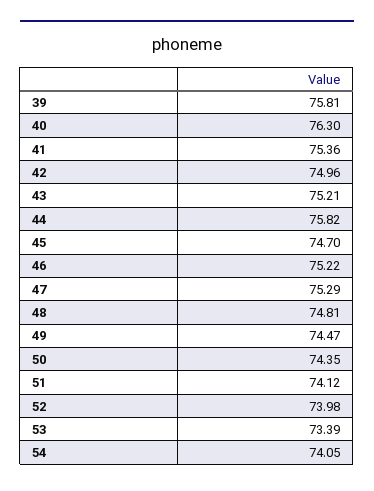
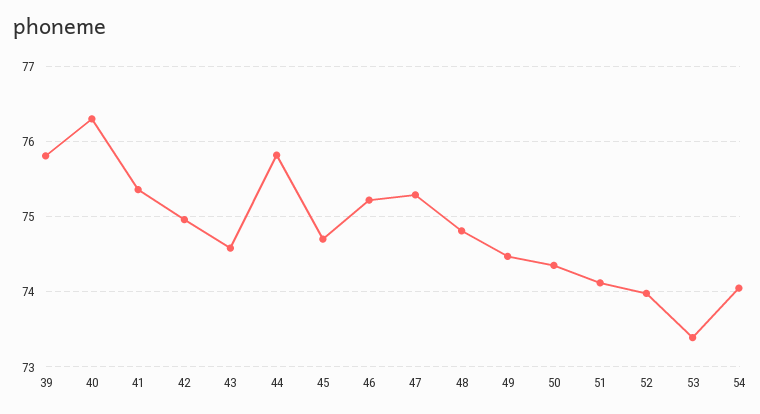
43: 75.21 -> 74.6

